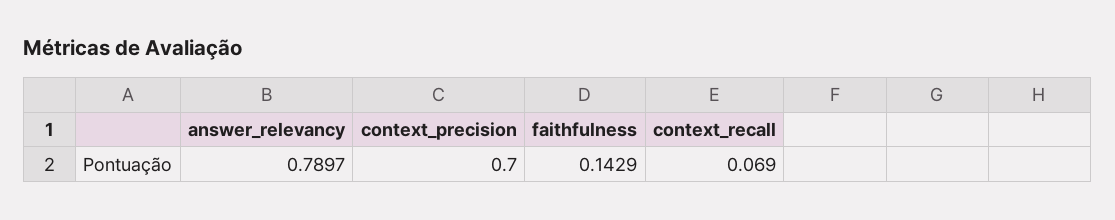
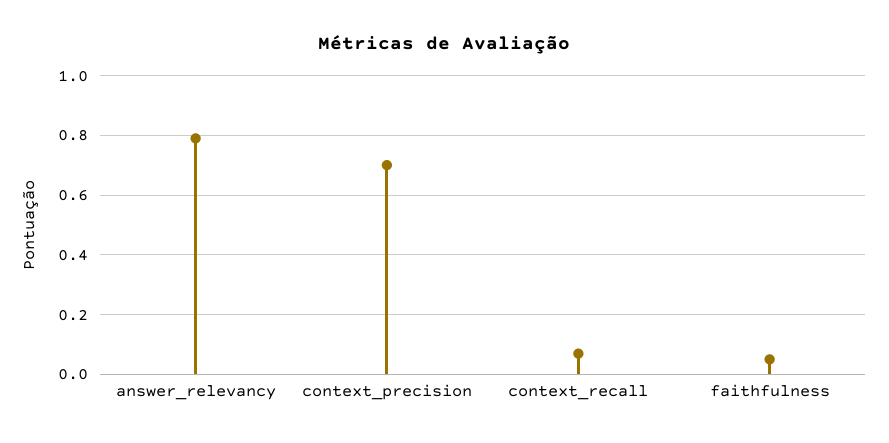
faithfulness: 0.1429 -> 0.05

